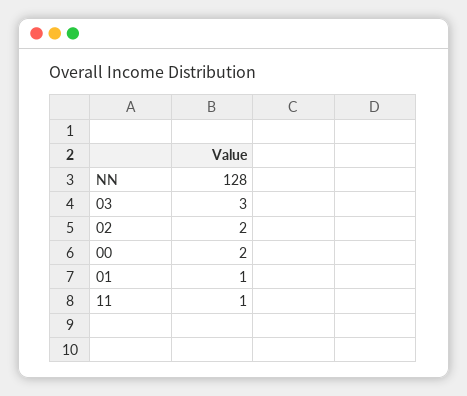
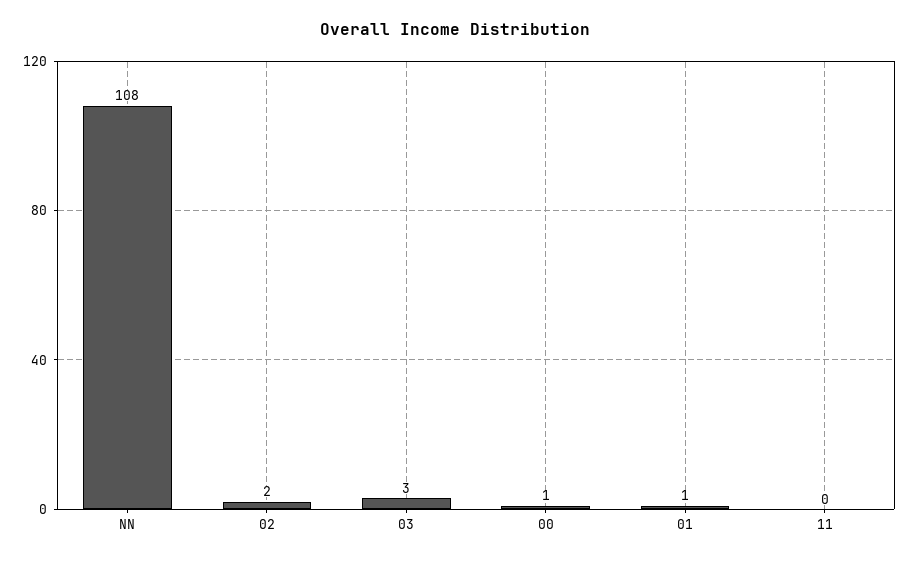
NN: 128 -> 108
00: 2 -> 1
11: 1 -> 0

